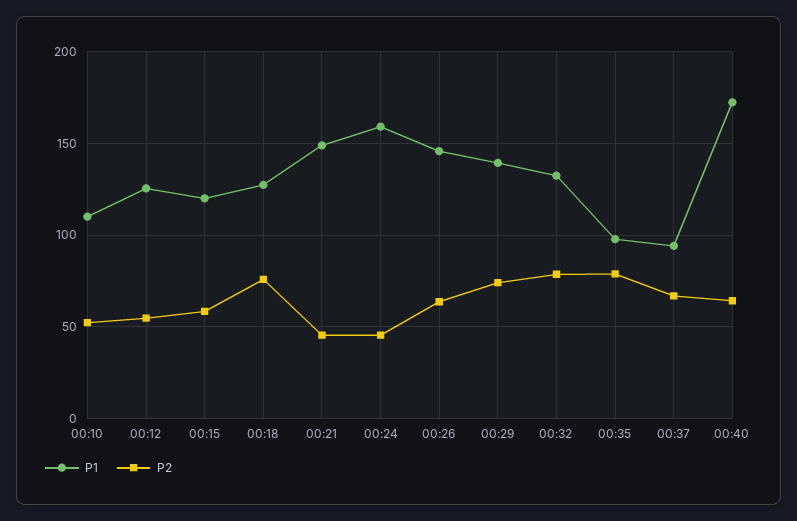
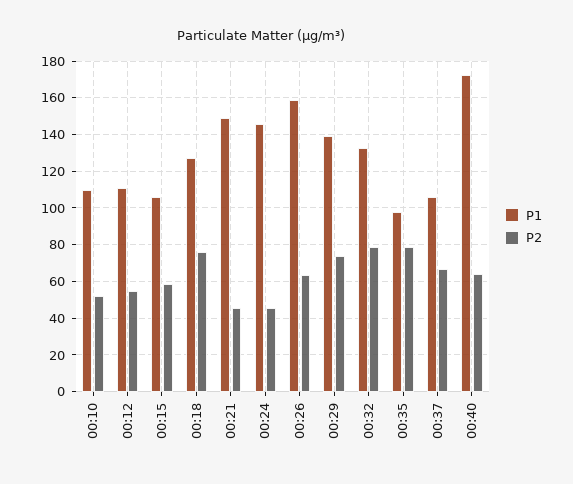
P1, 00:12: 125 -> 110
P1, 00:15: 120 -> 105
P1, 00:24: 160 -> 145
P1, 00:26: 145 -> 160
P1, 00:37: 95 -> 105

